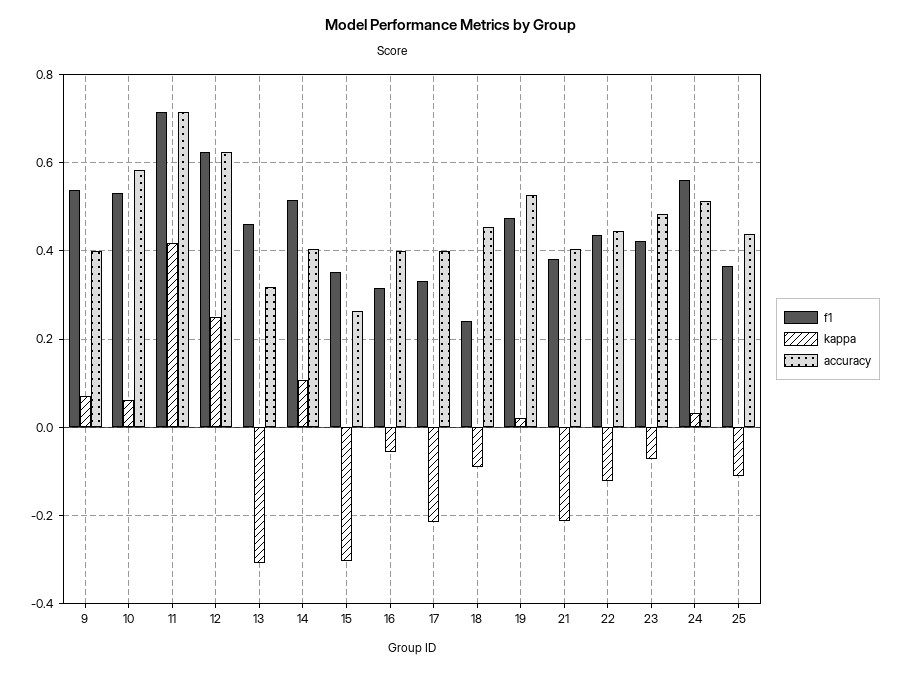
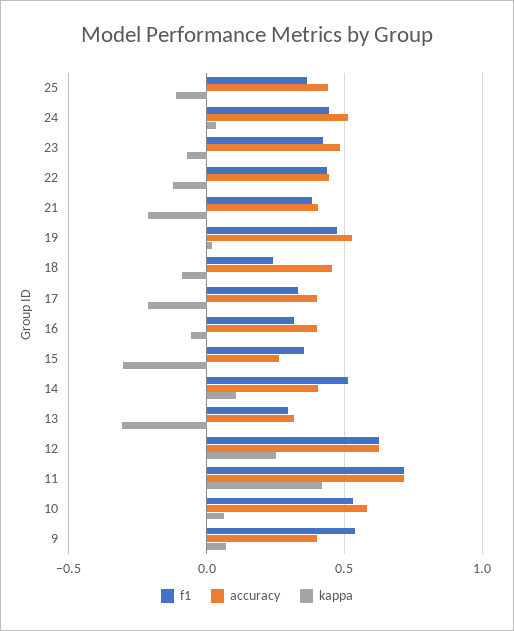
f1, 13: 0.46 -> 0.3
f1, 24: 0.56 -> 0.45

